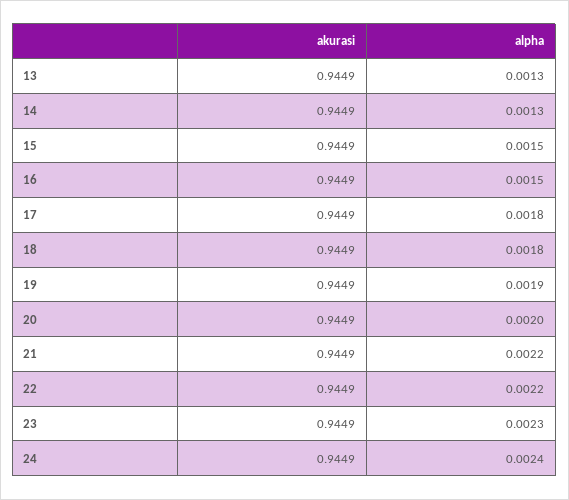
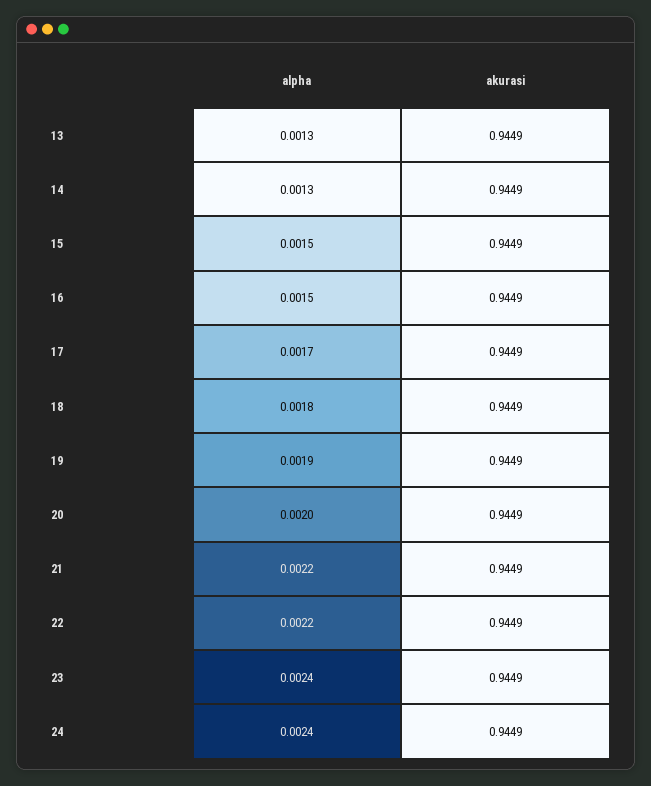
alpha, 17: 0.0018 -> 0.0017
alpha, 23: 0.0023 -> 0.0024

